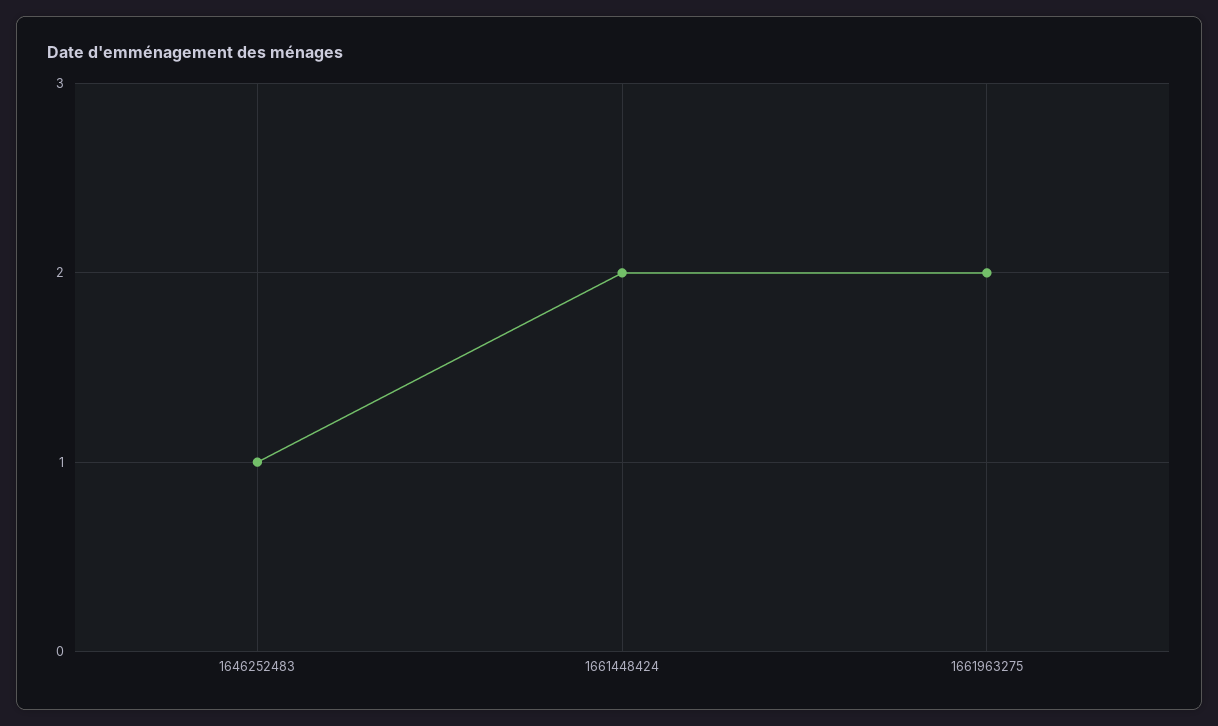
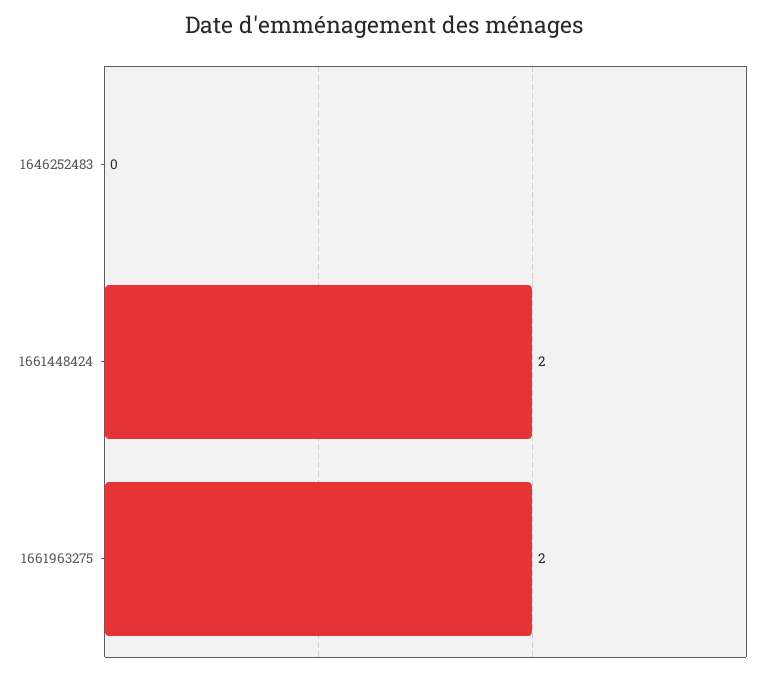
1646252483: 1 -> 0

